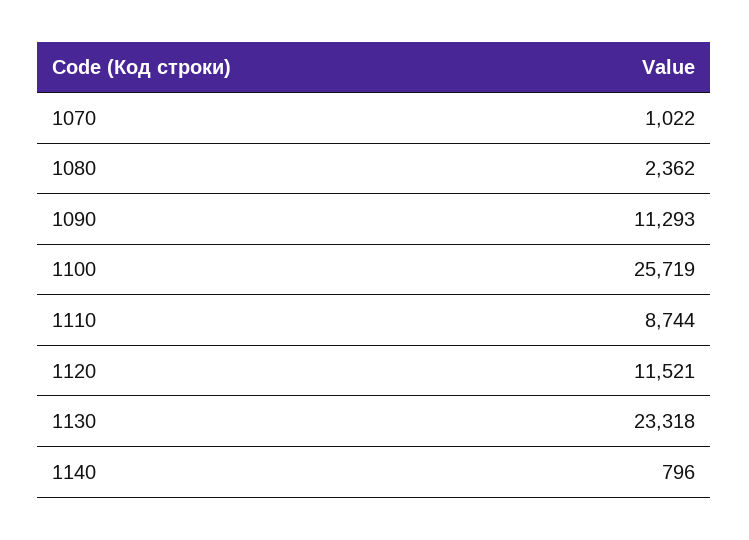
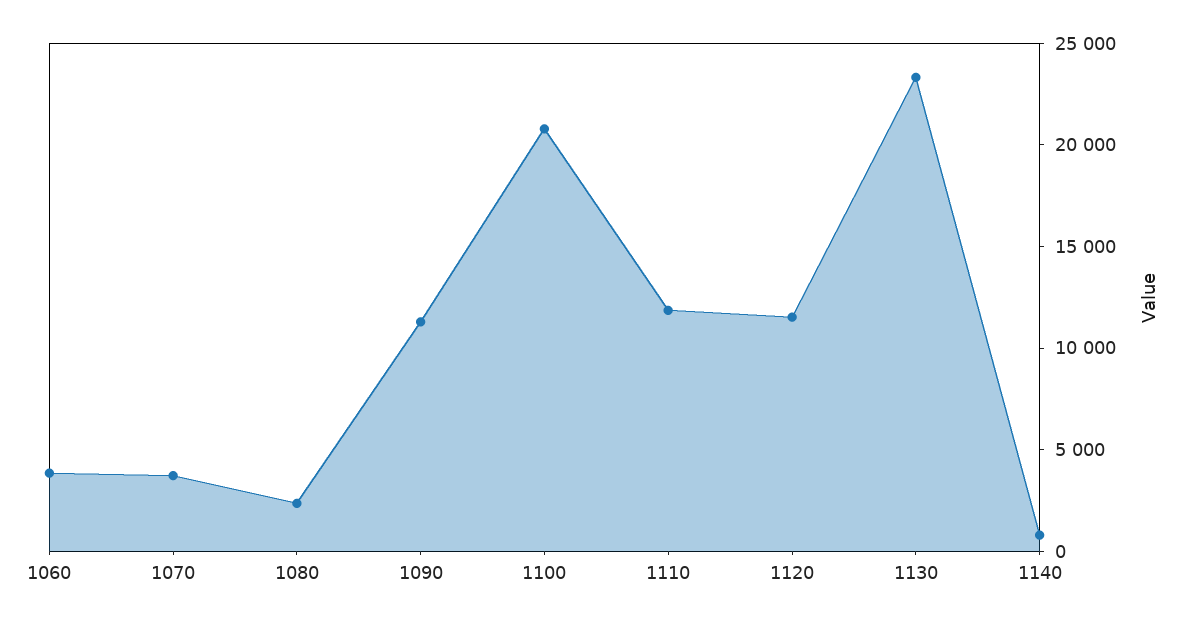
1070: 1022 -> 4000
1100: 25719 -> 21000
1110: 8744 -> 12000
1060: none -> 4000

